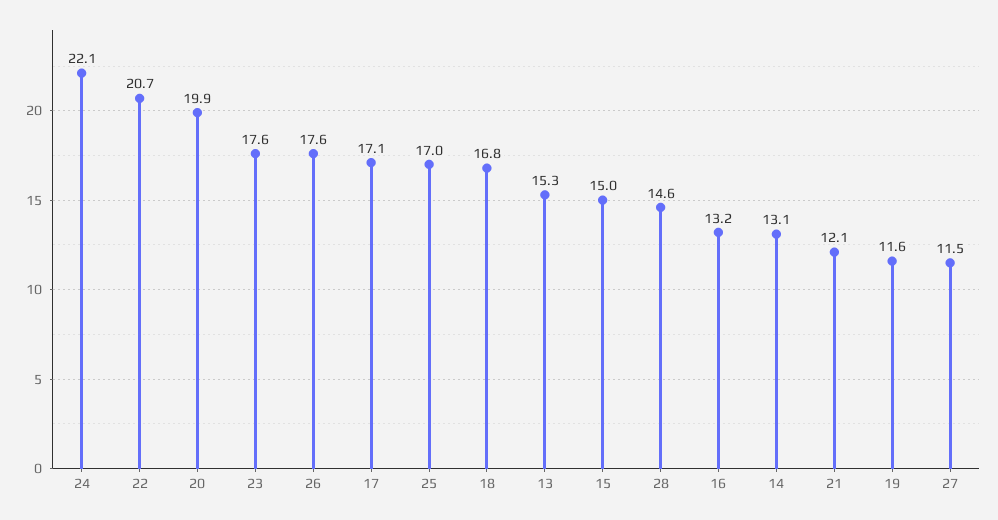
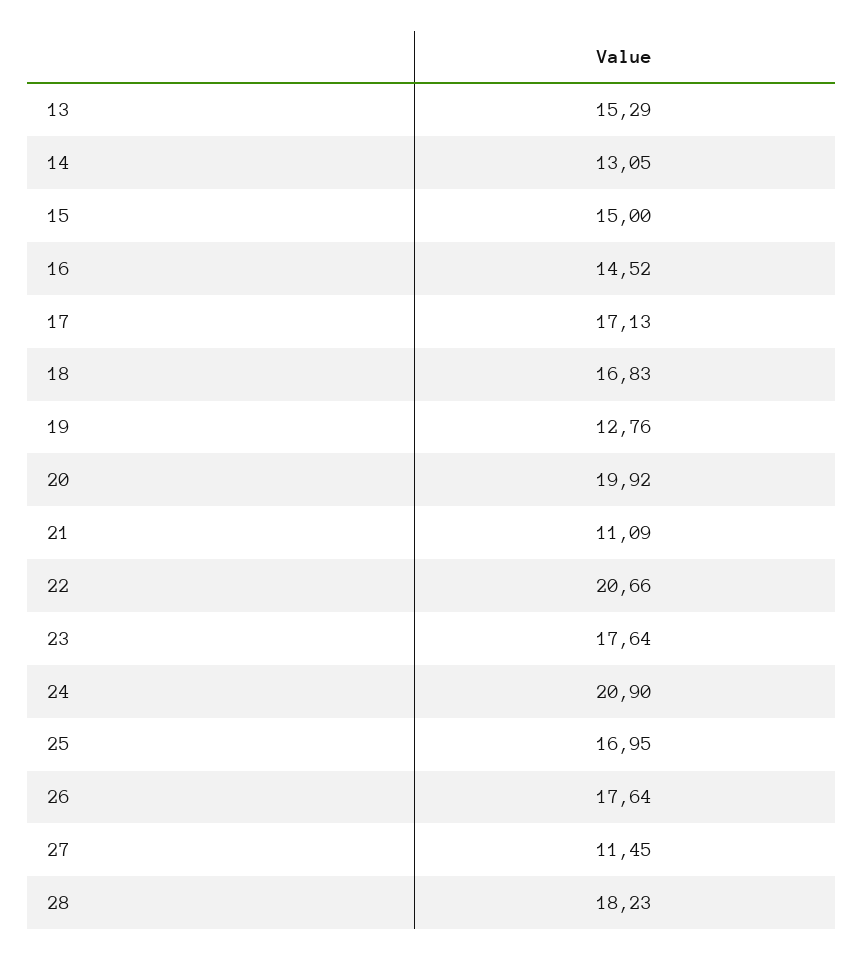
24: 22.1 -> 20.9
28: 14.6 -> 18.23
16: 13.2 -> 14.52
21: 12.1 -> 11.09
19: 11.6 -> 12.76

